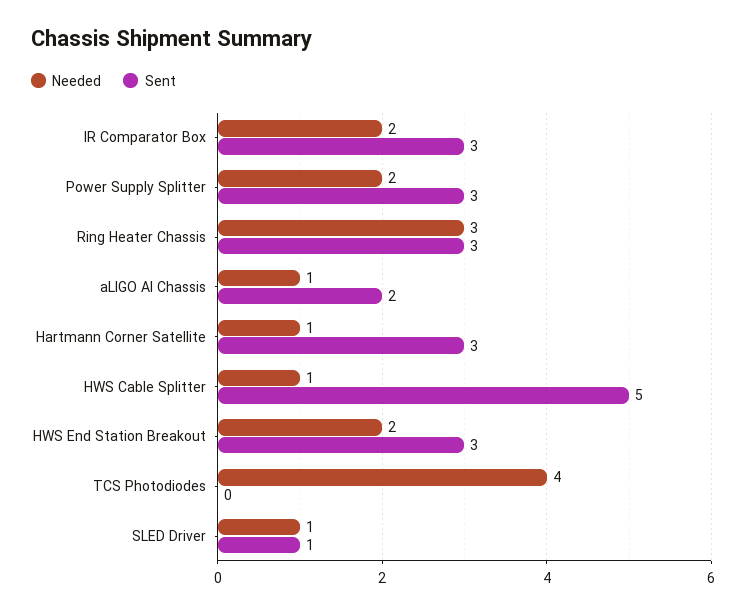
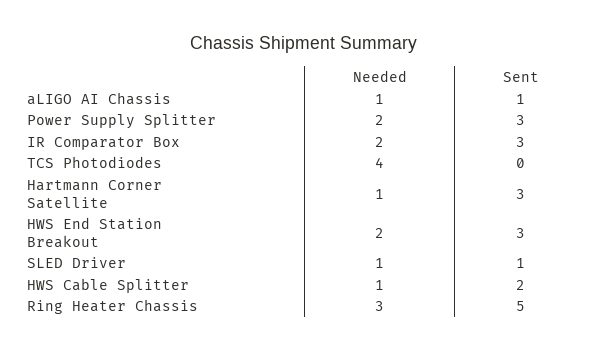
Sent, Ring Heater Chassis: 3 -> 5
Sent, aLIGO AI Chassis: 2 -> 1
Sent, HWS Cable Splitter: 5 -> 2

